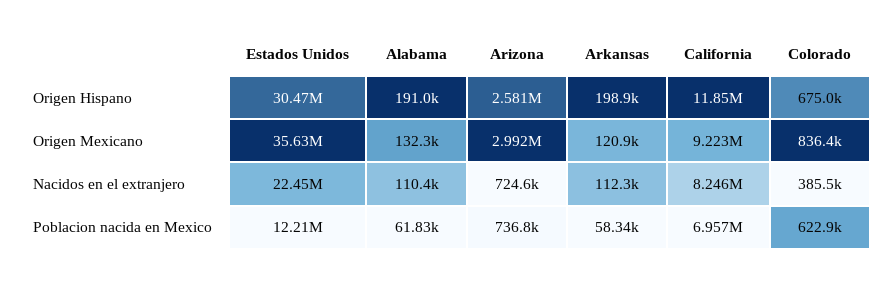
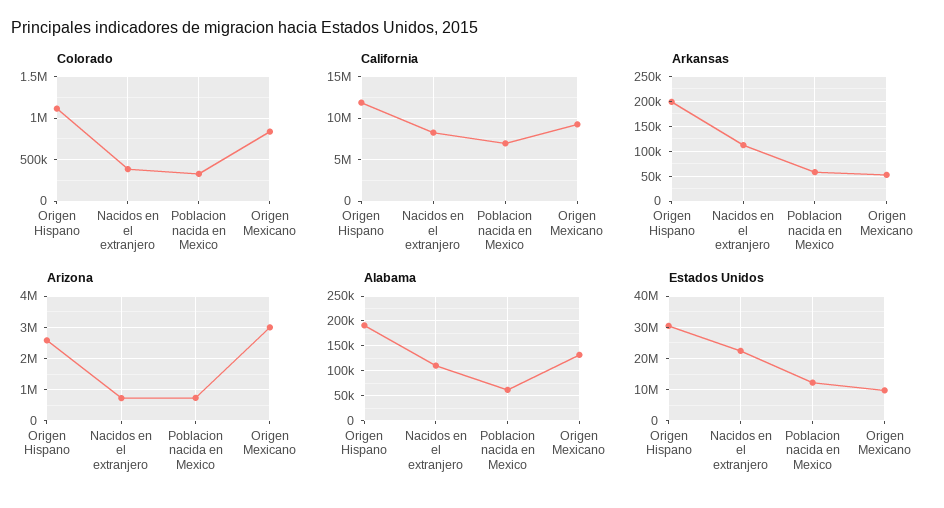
Colorado, Origen Hispano: 675000 -> 1100000
Estados Unidos, Origen Mexicano: 35630000 -> 10000000
Arkansas, Origen Mexicano: 120900 -> 50000
Colorado, Poblacion nacida en Mexico: 622900 -> 300000

